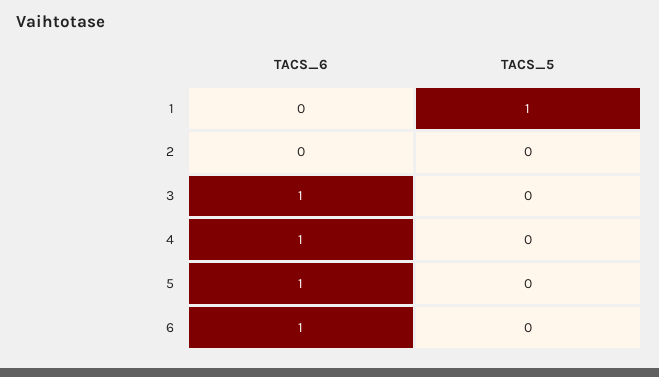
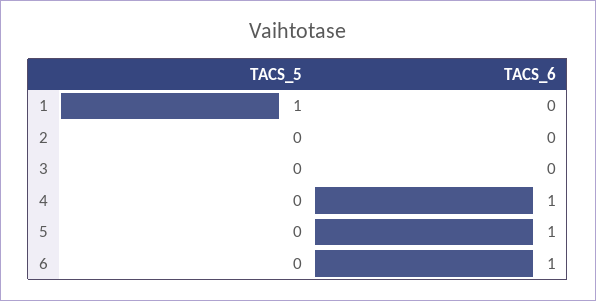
TACS_6, 3: 1 -> 0

